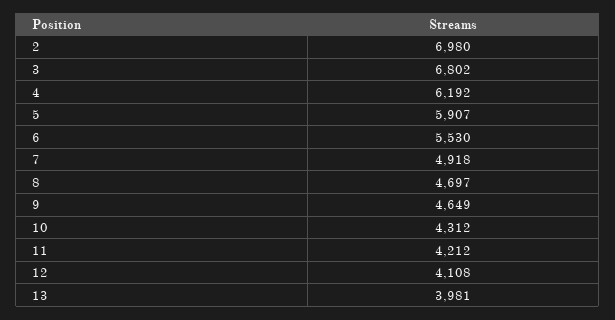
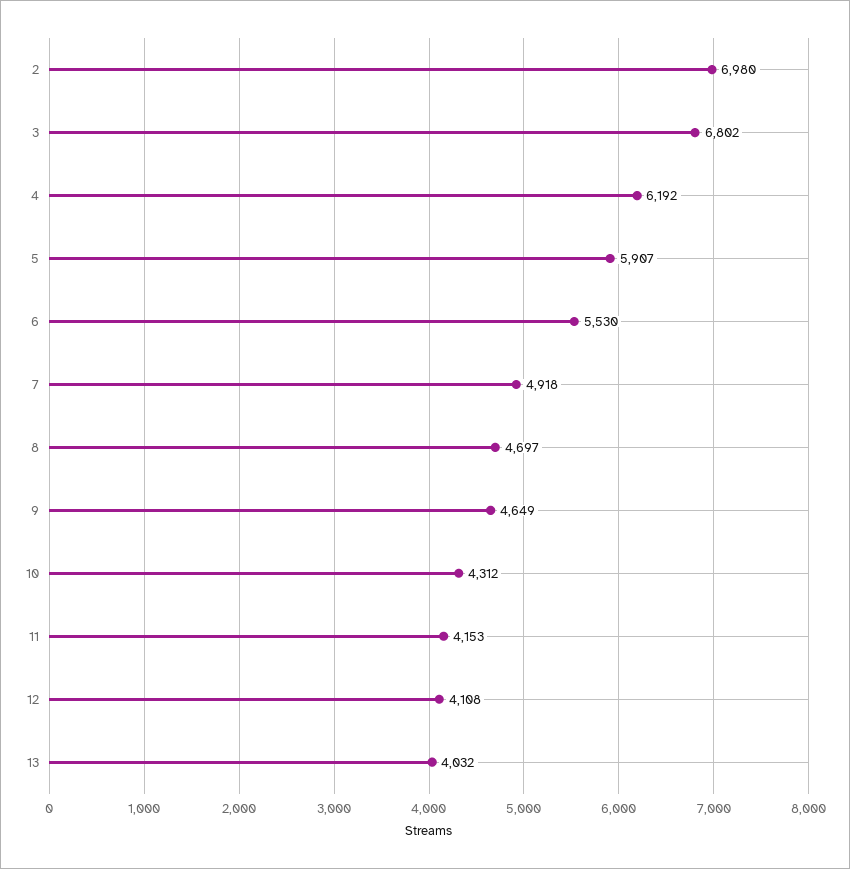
11: 4212 -> 4153
13: 3981 -> 4032

